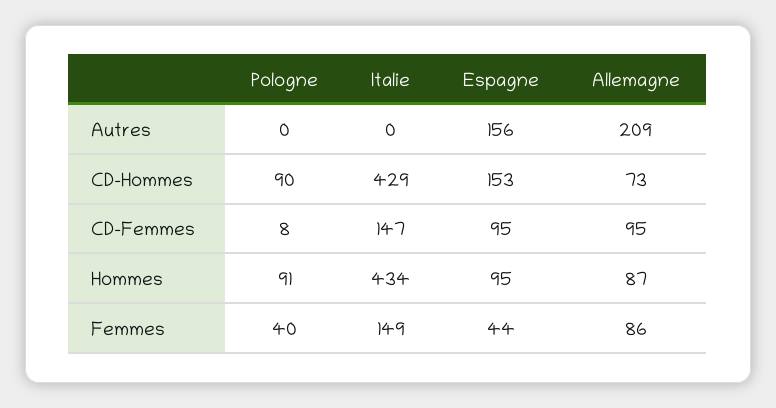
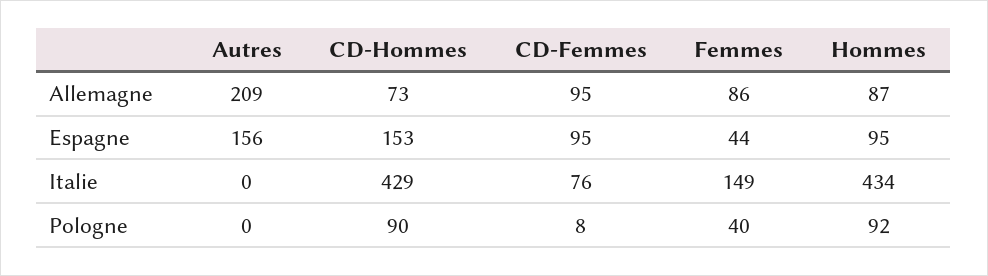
Italie, CD-Femmes: 147 -> 76
Pologne, Hommes: 91 -> 92

